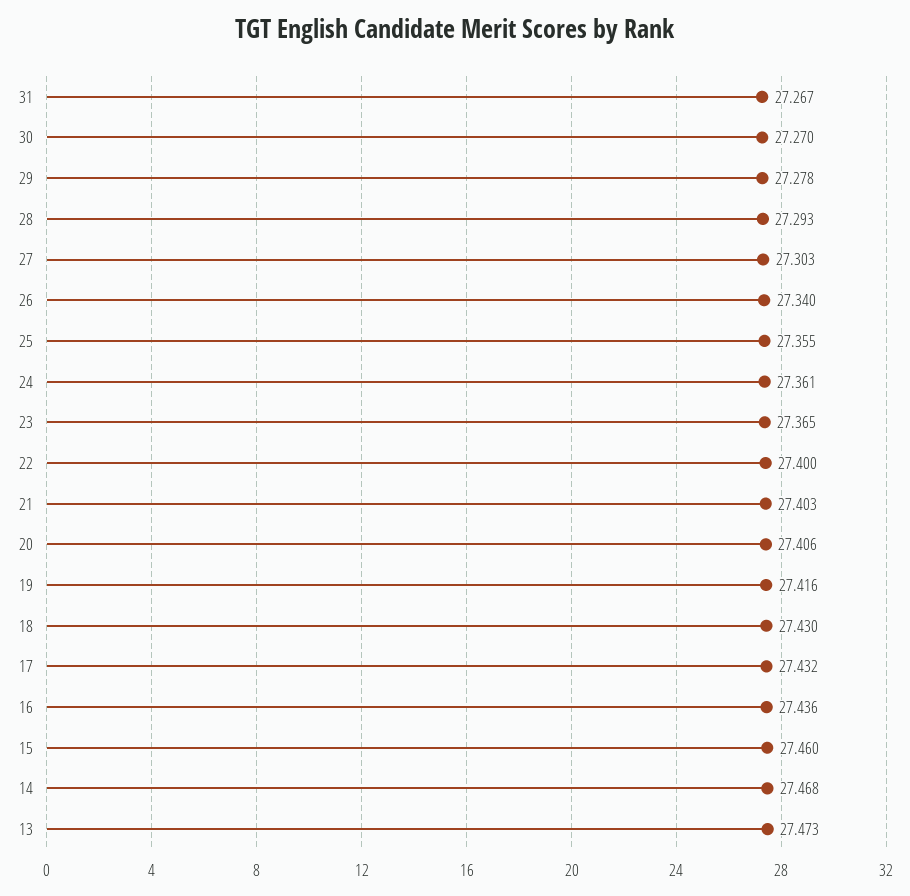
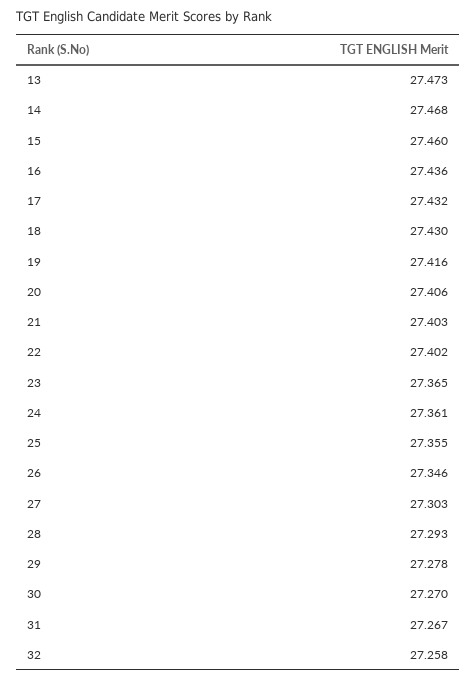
26: 27.34 -> 27.346
22: 27.4 -> 27.402
32: none -> 27.258

